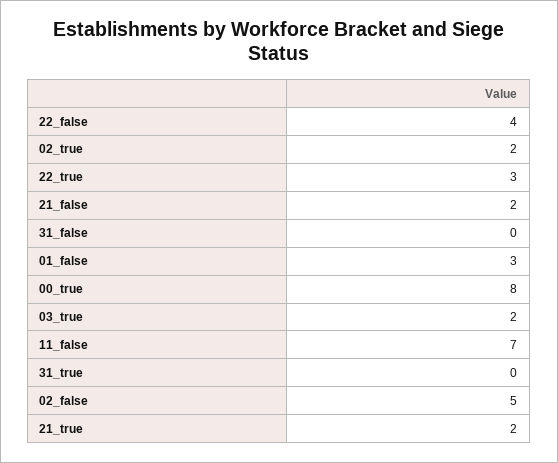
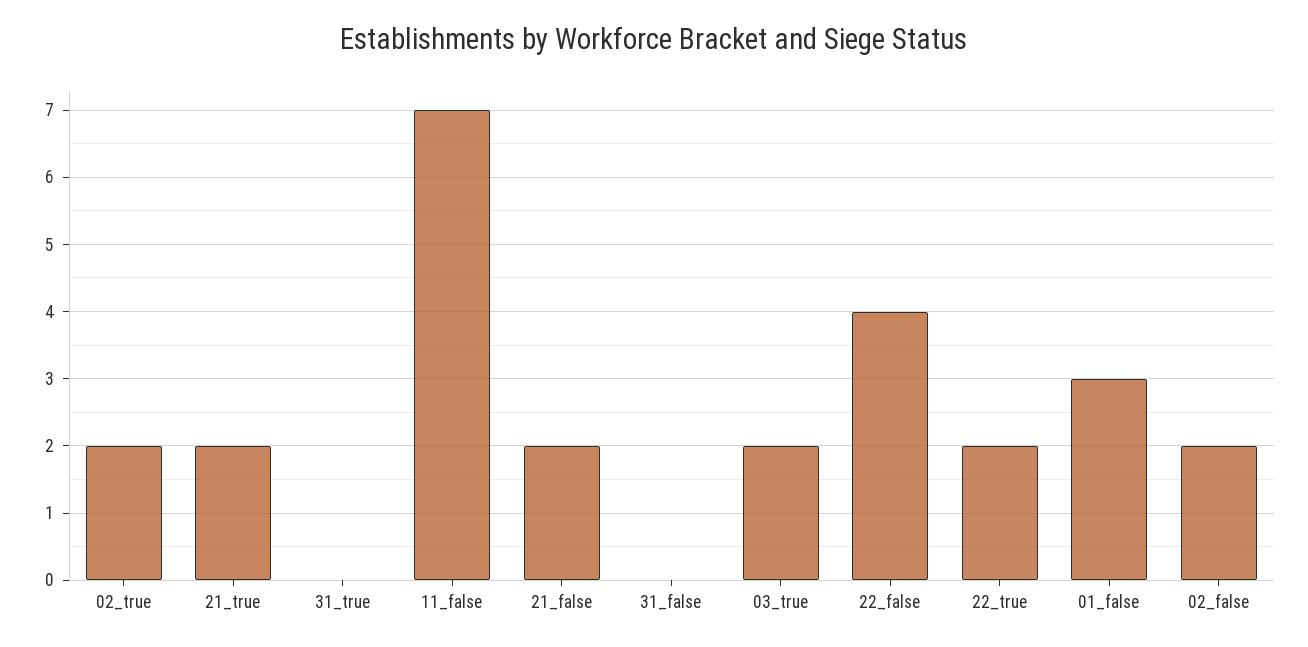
22_true: 3 -> 2
00_true: 8 -> none
02_false: 5 -> 2

